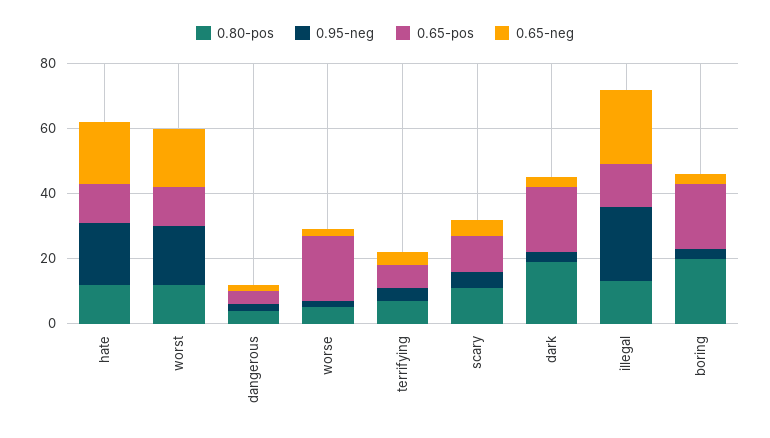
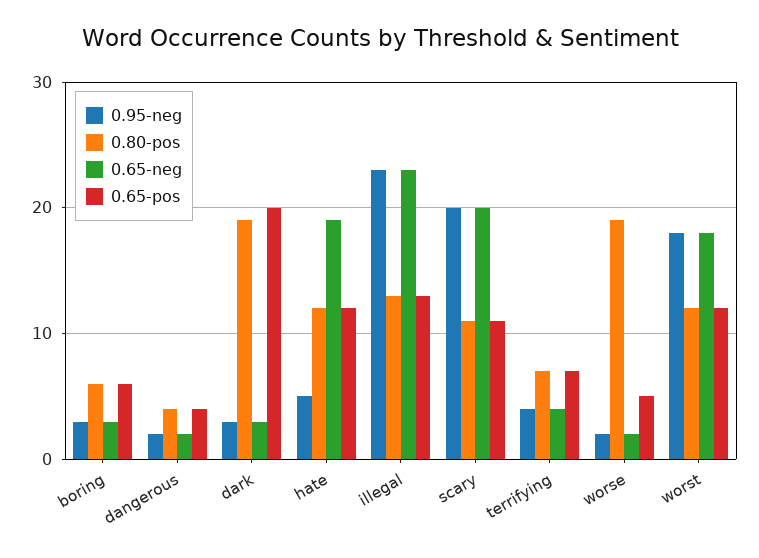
0.95-neg, hate: 20 -> 5
0.80-pos, worse: 5 -> 19
0.65-pos, worse: 20 -> 5
0.95-neg, scary: 5 -> 20
0.65-neg, scary: 5 -> 20
0.80-pos, boring: 20 -> 6
0.65-pos, boring: 20 -> 6

